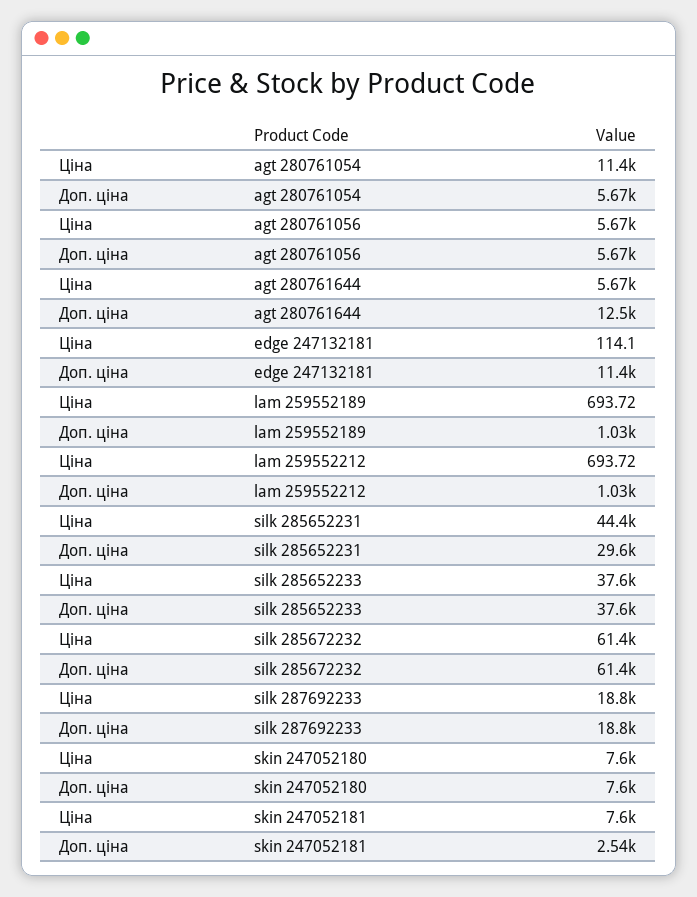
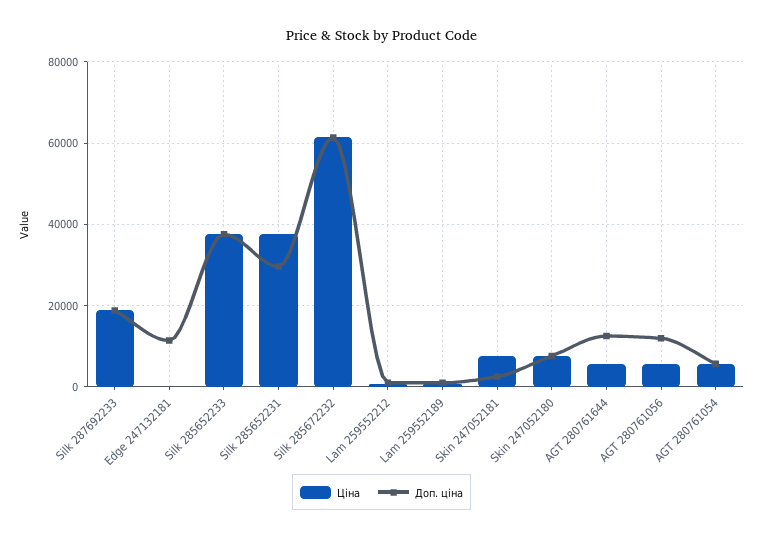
Ціна, agt 280761054: 11400 -> 6000
Доп. ціна, agt 280761056: 5670 -> 12000
Ціна, silk 285652231: 44400 -> 38000

